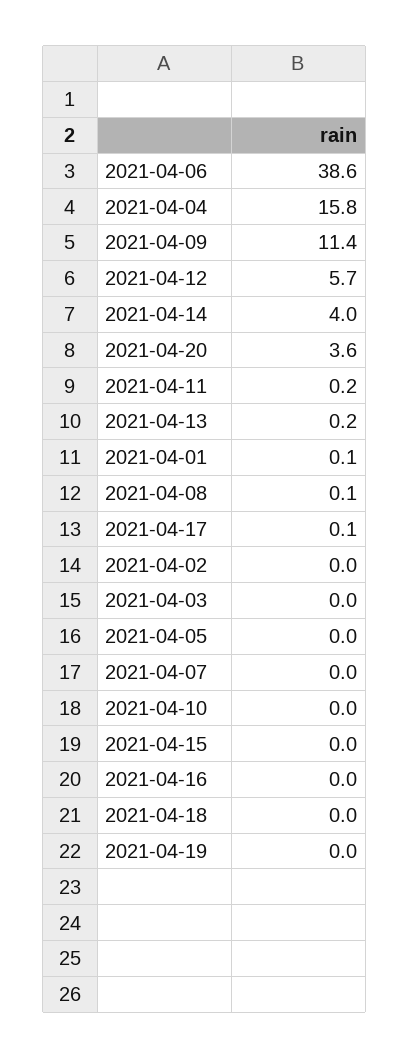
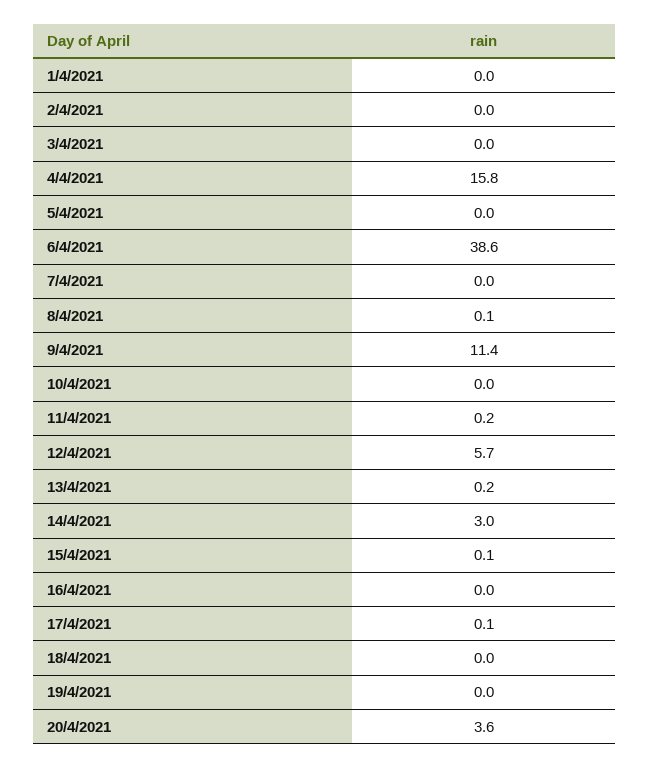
2021-04-14: 4 -> 3
2021-04-01: 0.1 -> 0
2021-04-15: 0 -> 0.1

